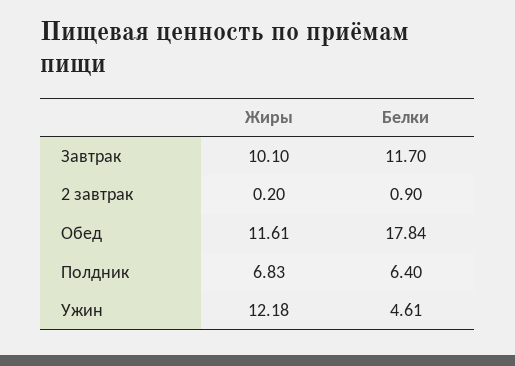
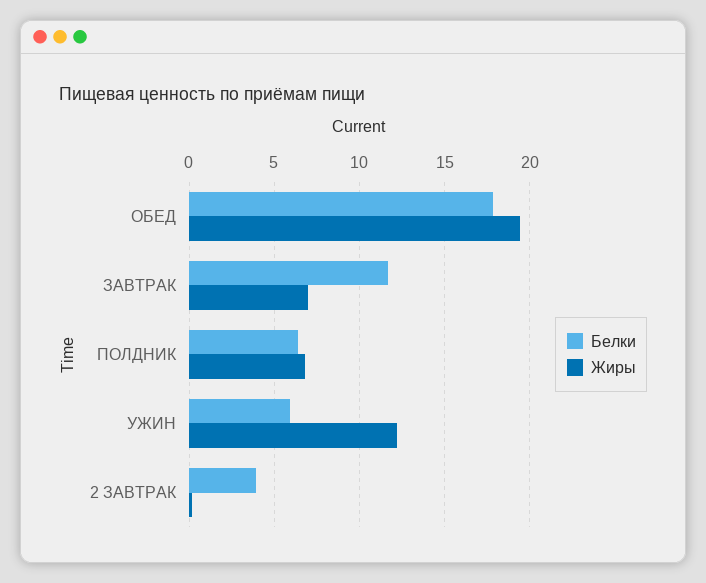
Жиры, Завтрак: 10.1 -> 7
Белки, 2 завтрак: 0.9 -> 4
Жиры, Обед: 11.61 -> 19.5
Белки, Ужин: 4.61 -> 6

